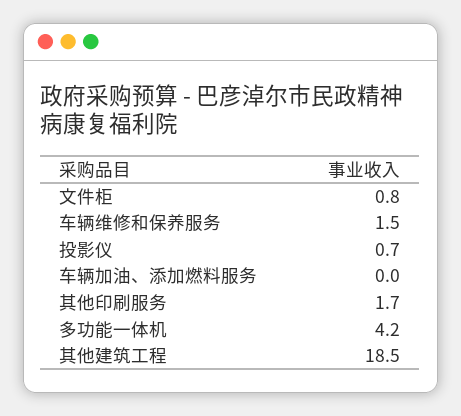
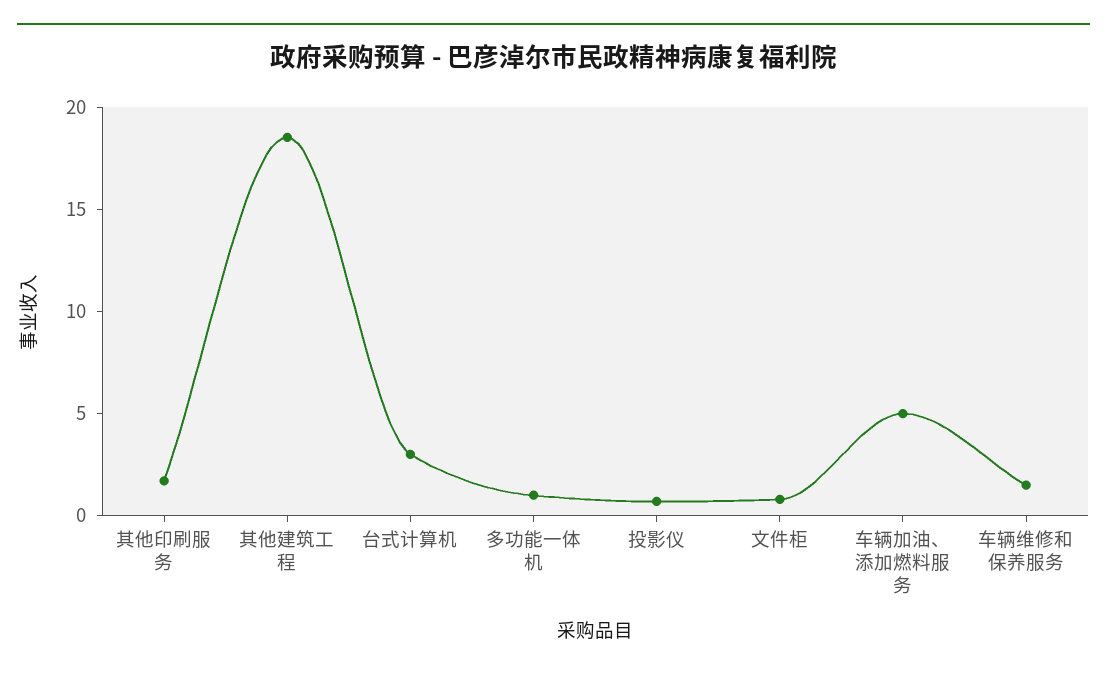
车辆加油、添加燃料服务: 0 -> 5
多功能一体机: 4.2 -> 1
台式计算机: none -> 3

